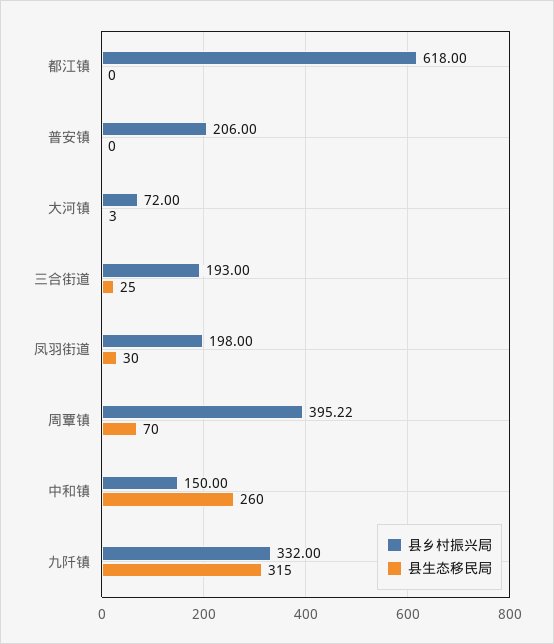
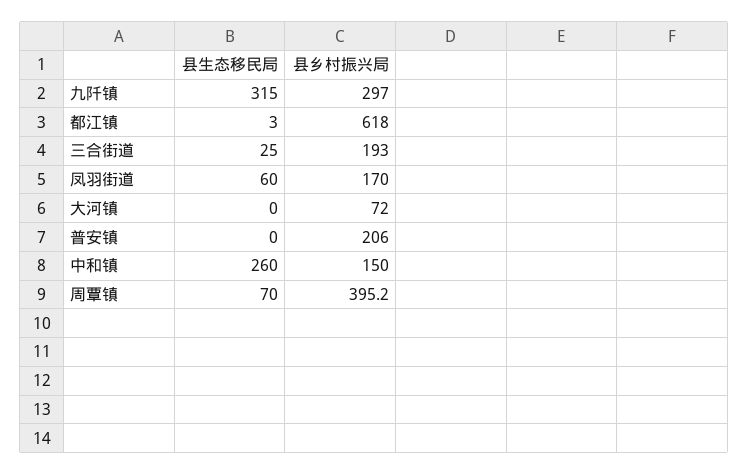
县生态移民局, 都江镇: 0 -> 3
县生态移民局, 大河镇: 3 -> 0
县乡村振兴局, 凤羽街道: 198 -> 170
县生态移民局, 凤羽街道: 30 -> 60
县乡村振兴局, 九阡镇: 332 -> 297

